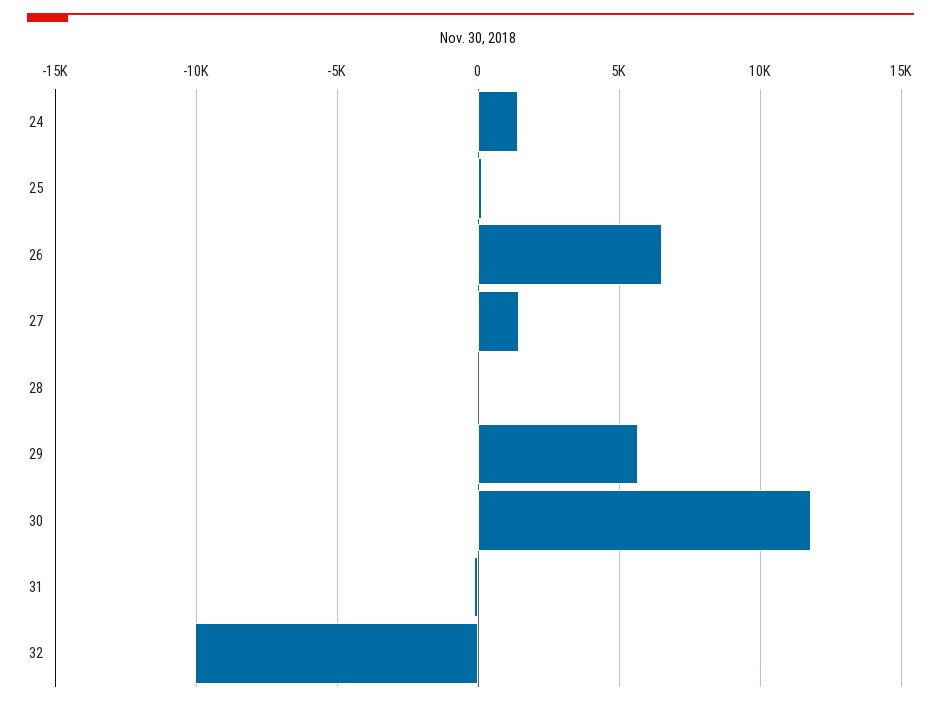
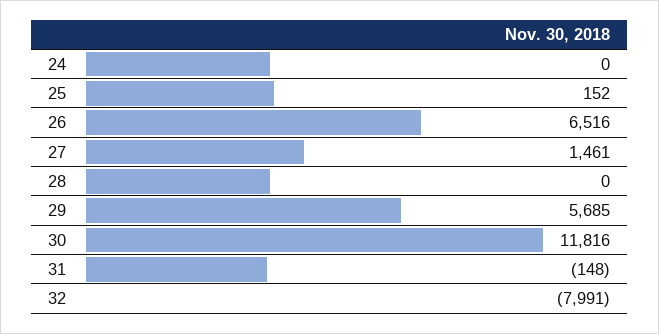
24: 1500 -> 0
32: -10000 -> -7991

